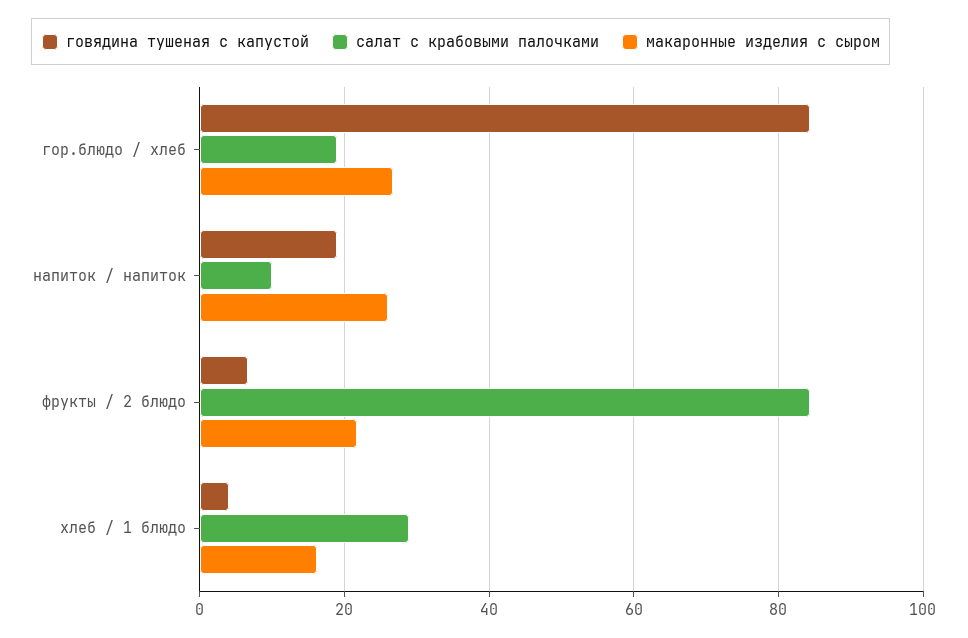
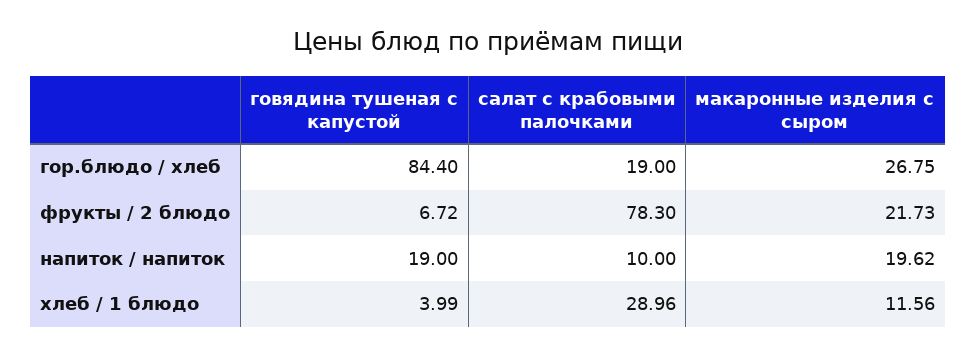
макаронные изделия с сыром, напиток / напиток: 26 -> 19.62
салат с крабовыми палочками, фрукты / 2 блюдо: 84 -> 78.3
макаронные изделия с сыром, хлеб / 1 блюдо: 16 -> 11.56

